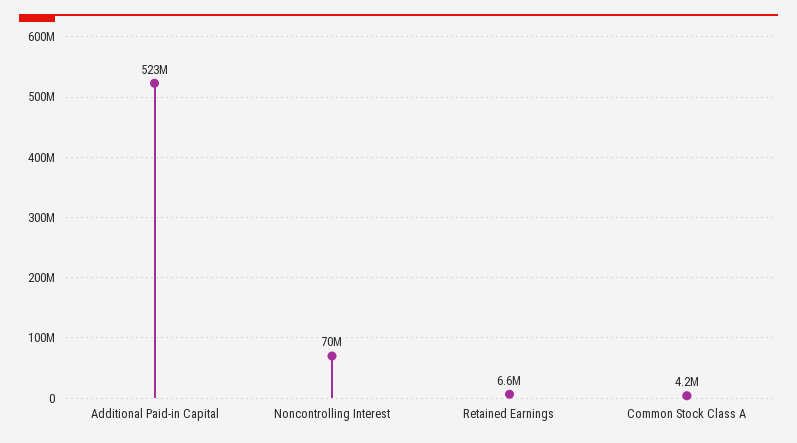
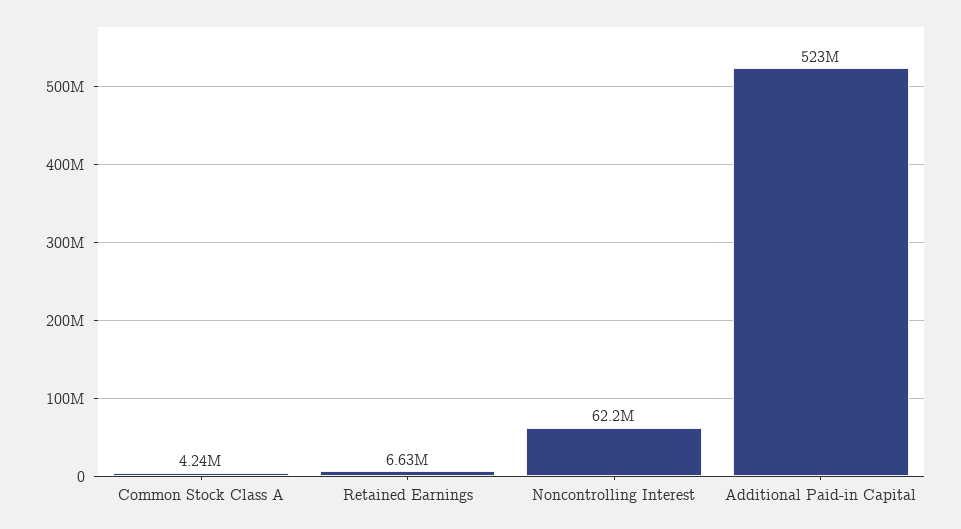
Noncontrolling Interest: 70000000 -> 62200000

